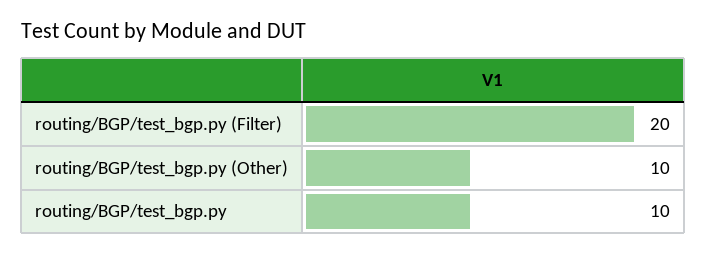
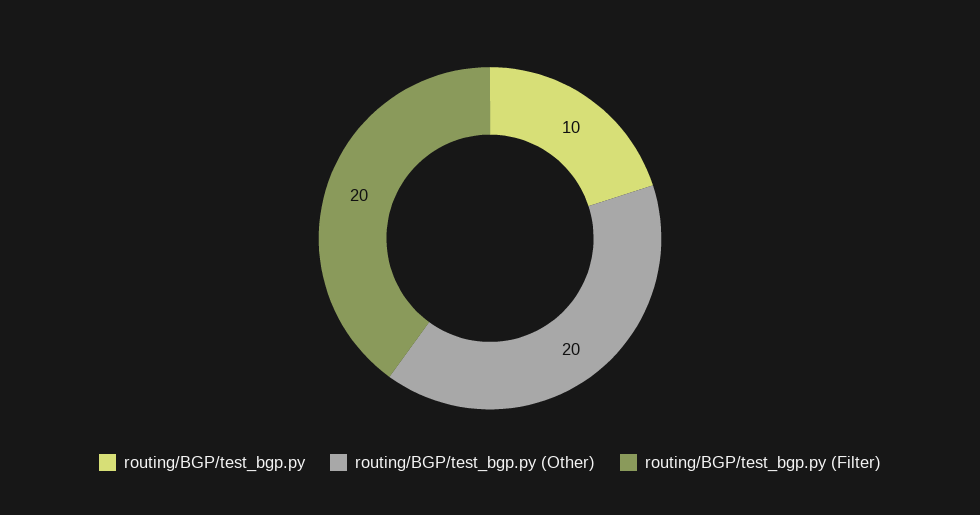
routing/BGP/test_bgp.py (Other): 10 -> 20

